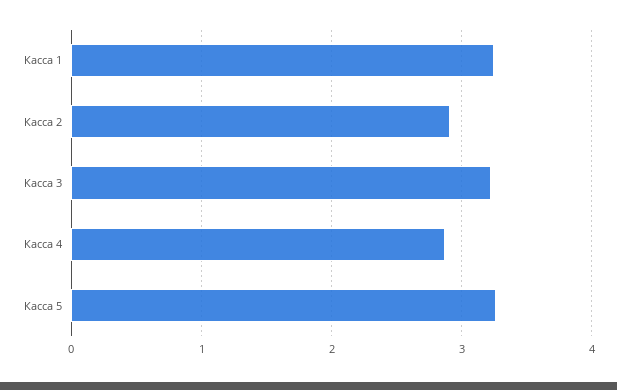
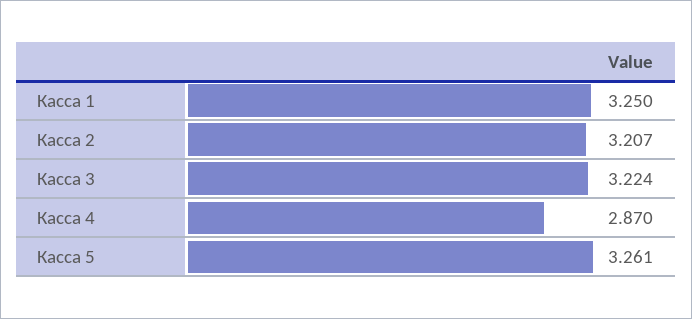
Касса 2: 2.9 -> 3.207

